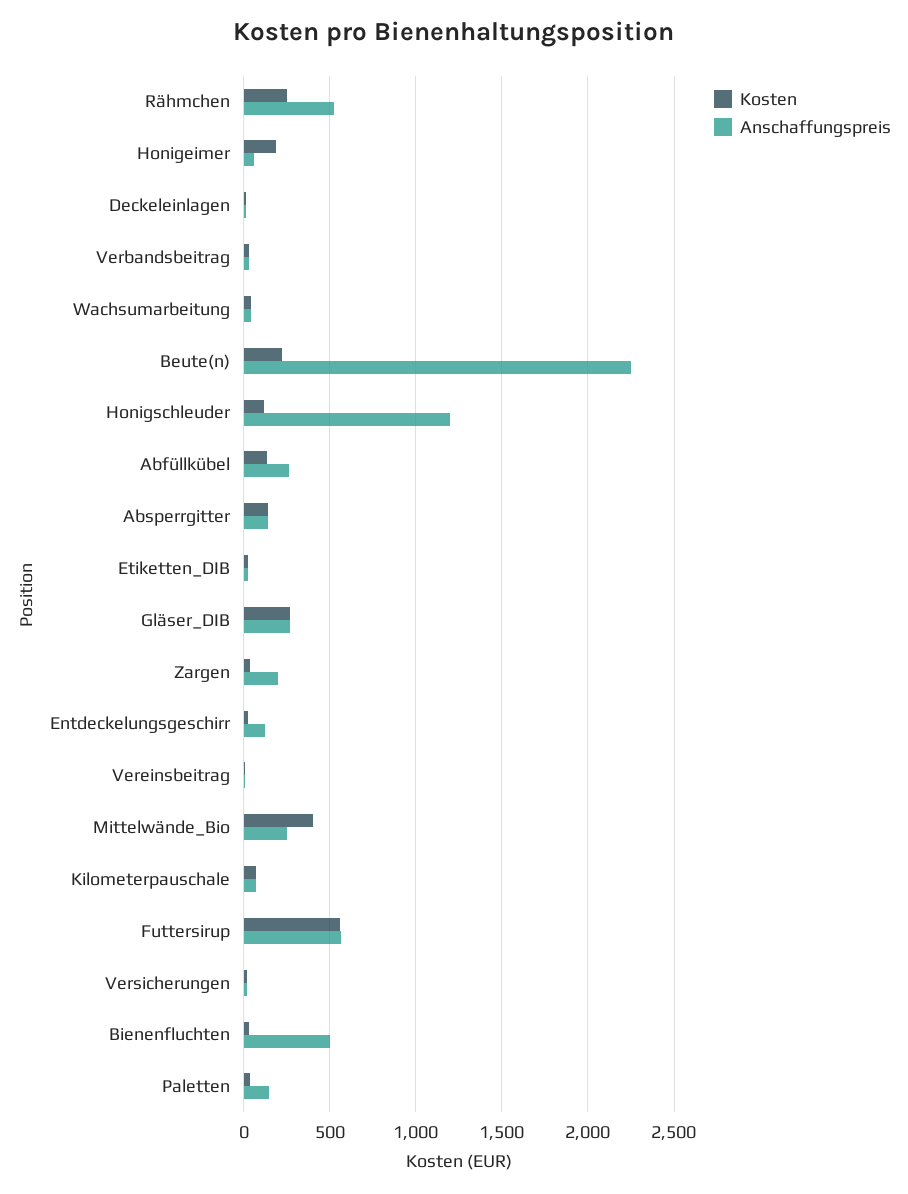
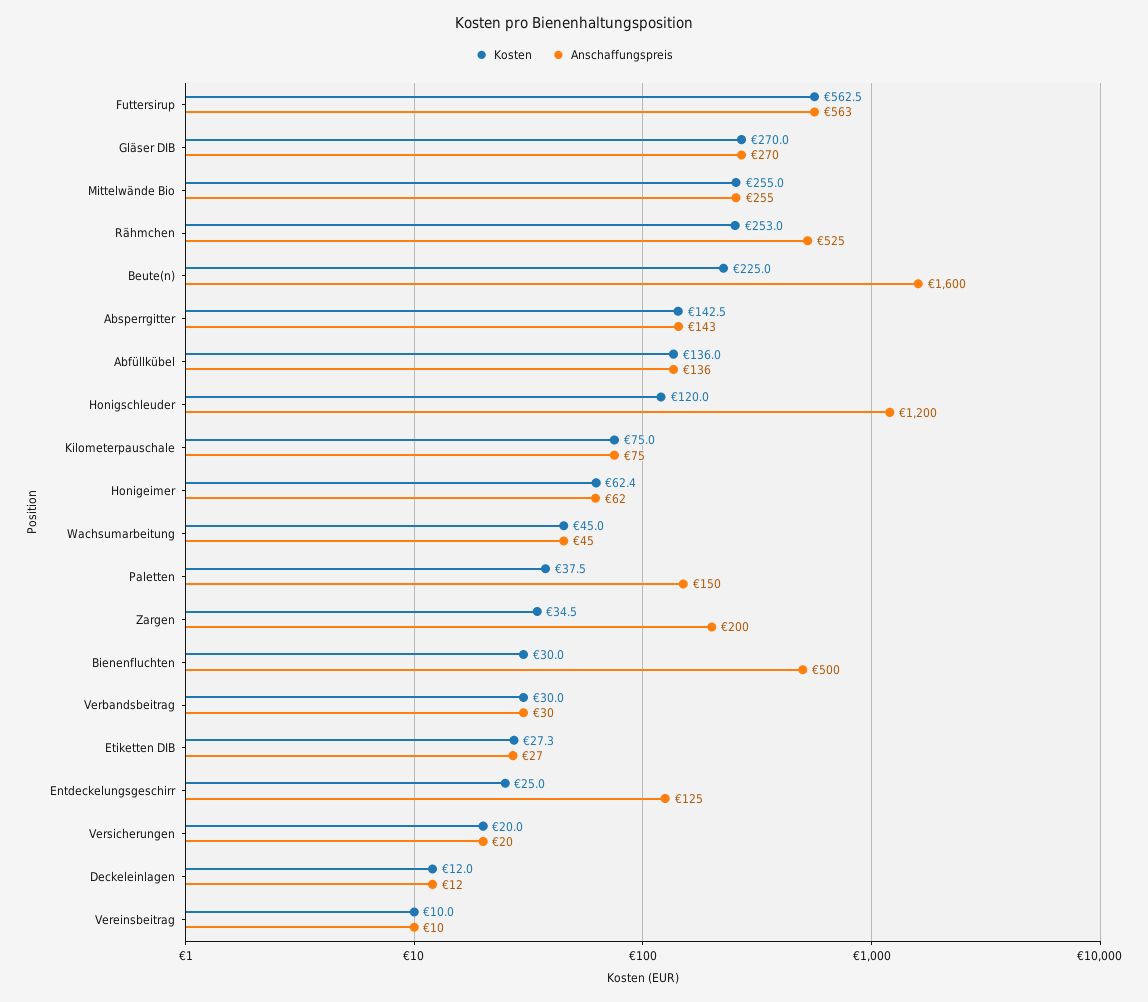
Kosten, Honigeimer: 200 -> 62.4
Anschaffungspreis, Beute(n): 2250 -> 1600
Anschaffungspreis, Abfüllkübel: 250 -> 136
Kosten, Mittelwände_Bio: 400 -> 255

